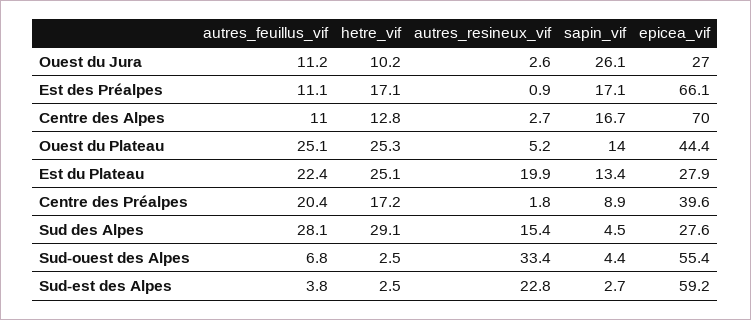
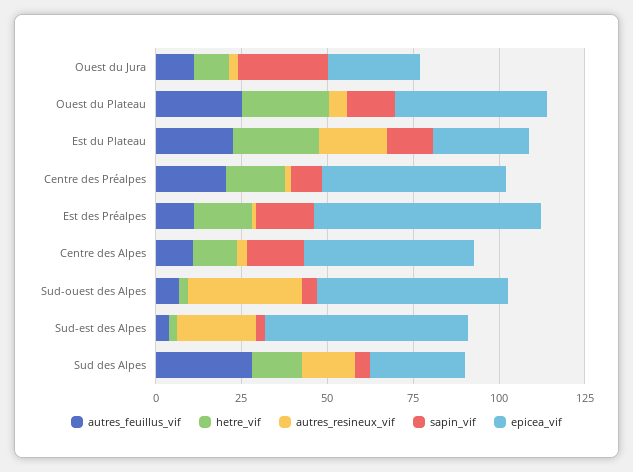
epicea_vif, Centre des Alpes: 70 -> 50
epicea_vif, Centre des Préalpes: 39.6 -> 55
hetre_vif, Sud des Alpes: 29.1 -> 15

